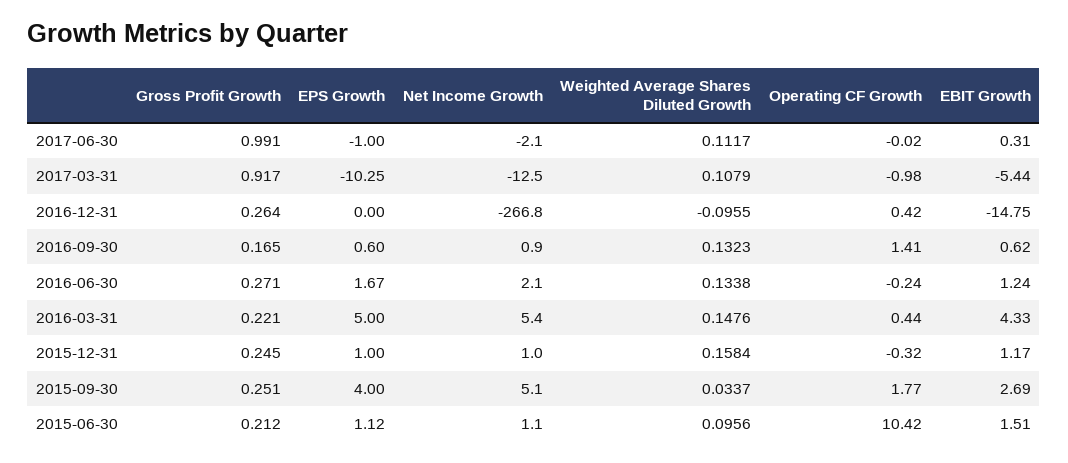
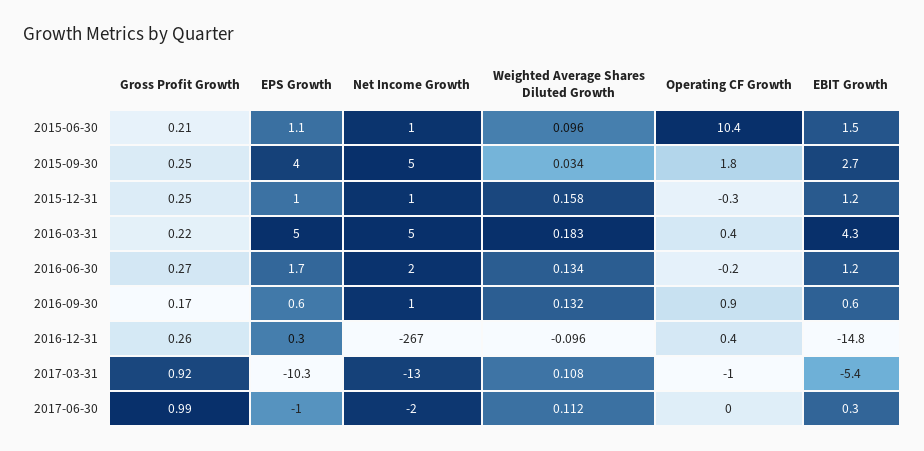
EPS Growth, 2016-12-31: 0 -> 0.3
Operating CF Growth, 2016-09-30: 1.41 -> 0.9
Weighted Average Shares Diluted Growth, 2016-03-31: 0.1476 -> 0.183

